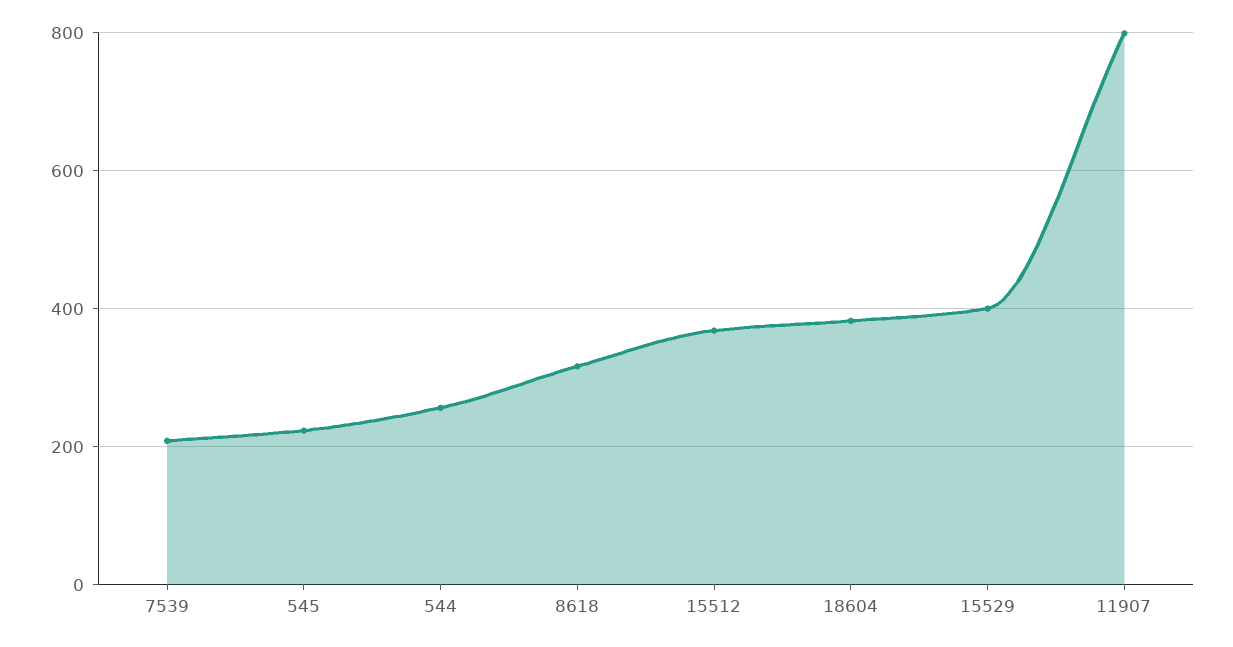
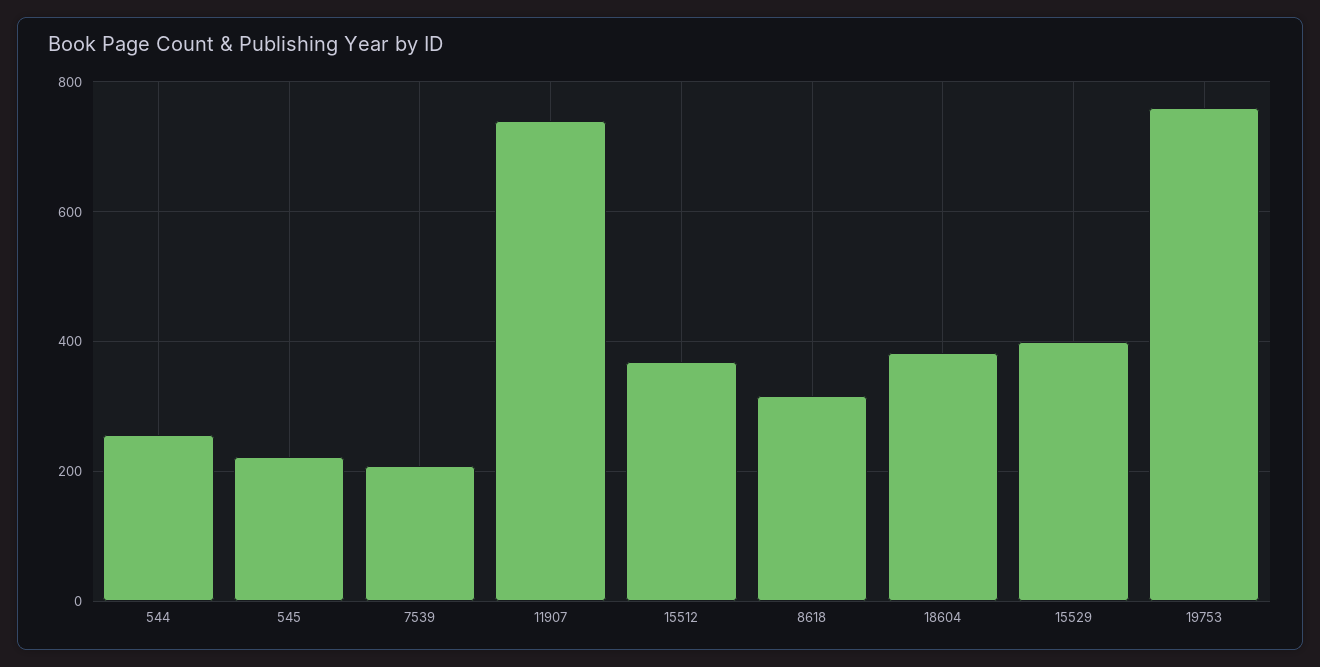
11907: 800 -> 740
19753: none -> 760

